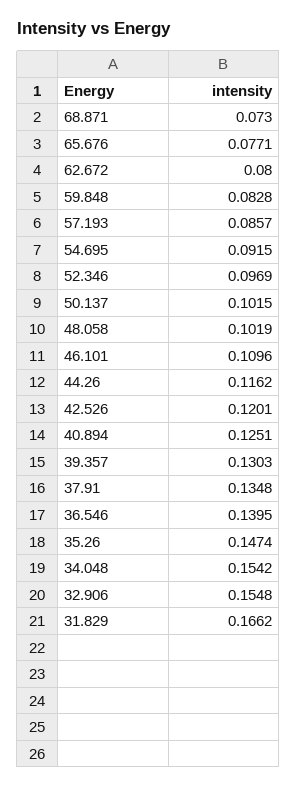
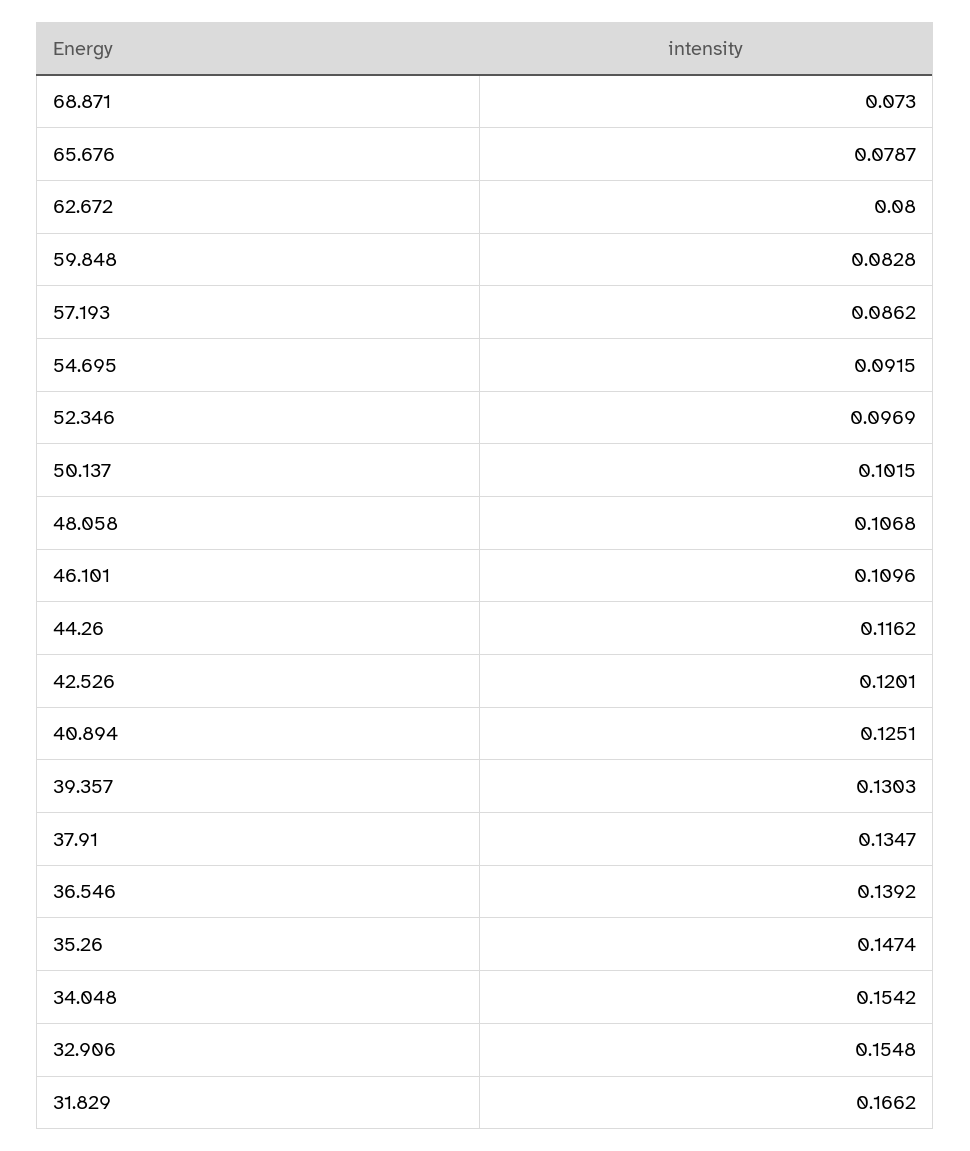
65.676: 0.0771 -> 0.0787
57.193: 0.0857 -> 0.0862
48.058: 0.1019 -> 0.1068
37.91: 0.1348 -> 0.1347
36.546: 0.1395 -> 0.1392

